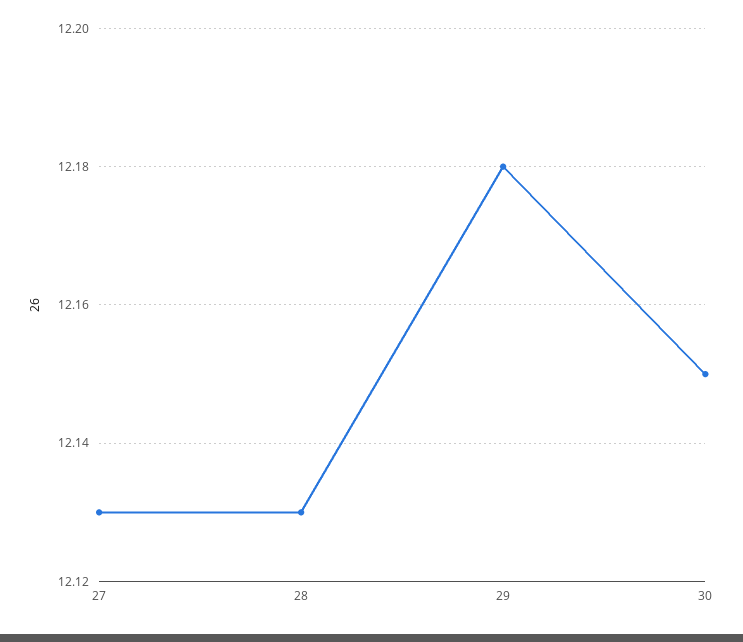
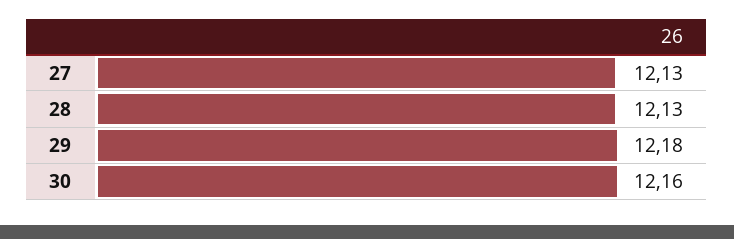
30: 12.15 -> 12.16

